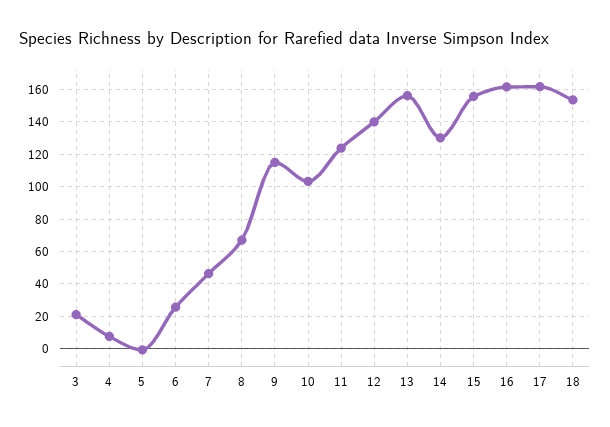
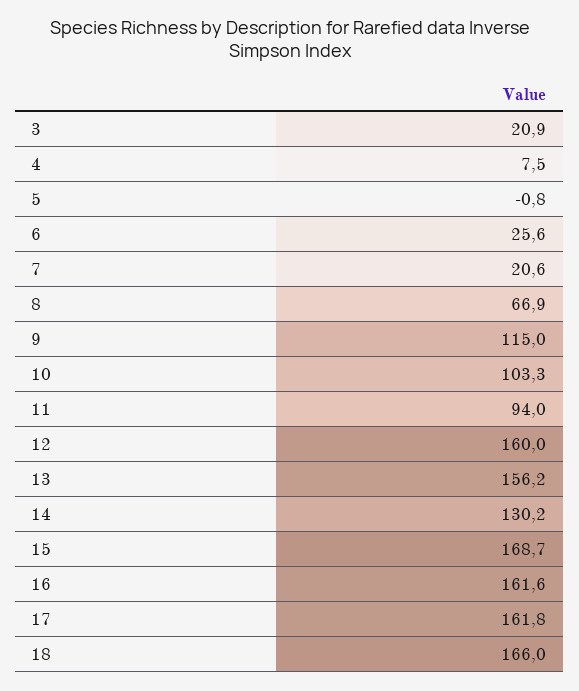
7: 45 -> 20.6
11: 125 -> 94
12: 140 -> 160
15: 155 -> 168.7
18: 155 -> 166

